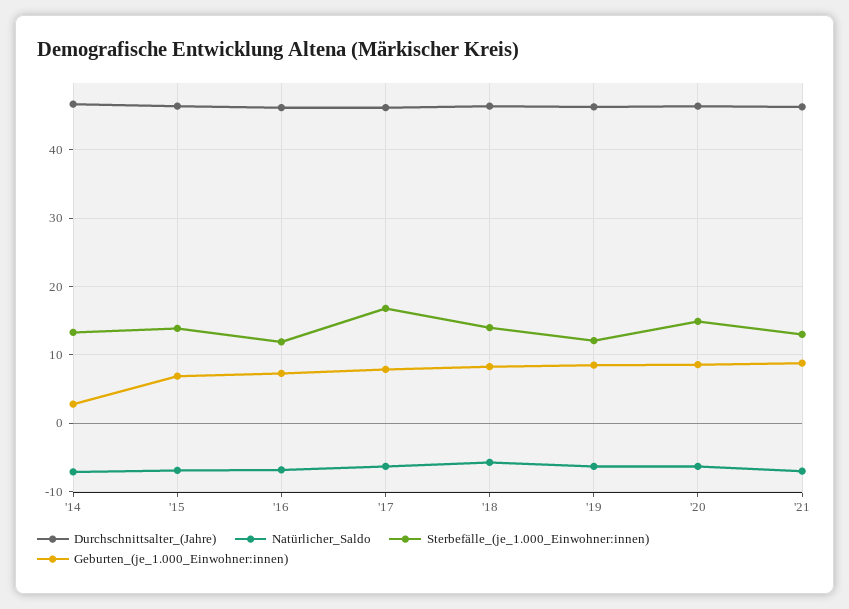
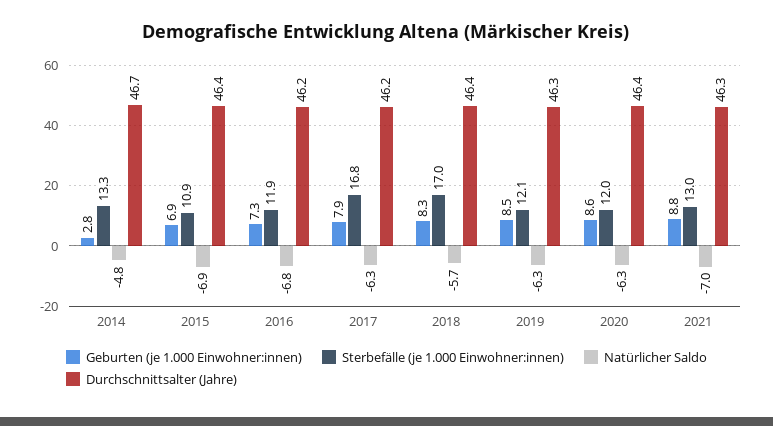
Natürlicher_Saldo, '14: -7 -> -4.8
Sterbefälle_(je_1.000_Einwohner:innen), '15: 14 -> 10.9
Sterbefälle_(je_1.000_Einwohner:innen), '18: 14 -> 17
Sterbefälle_(je_1.000_Einwohner:innen), '20: 15 -> 12

